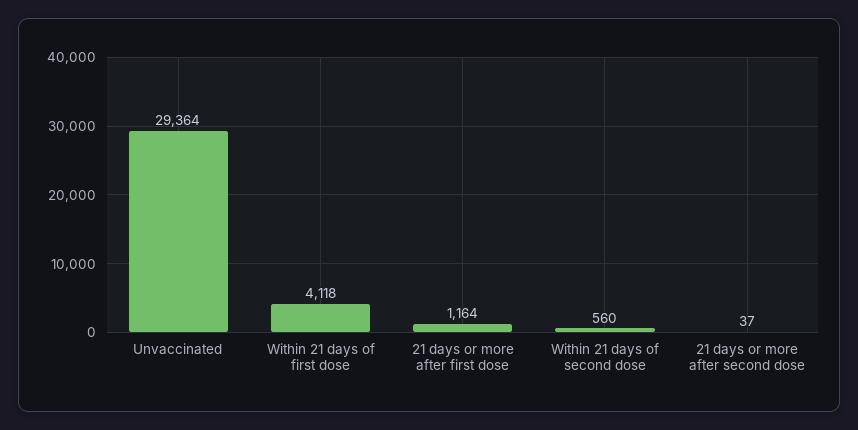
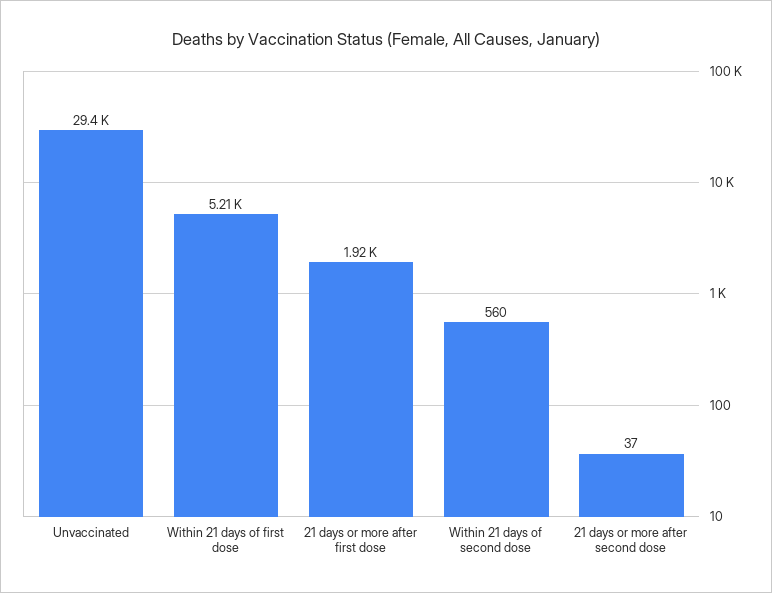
Within 21 days of first dose: 4118 -> 5210
21 days or more after first dose: 1164 -> 1920

